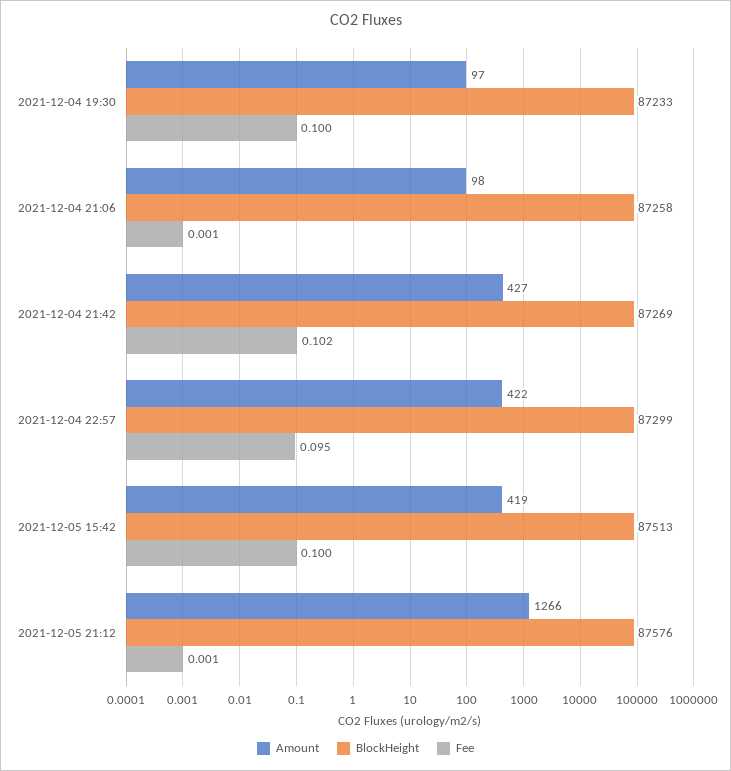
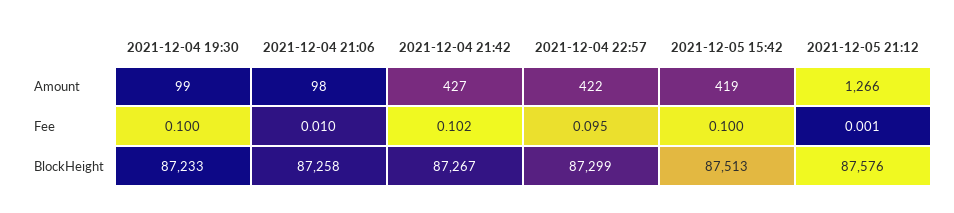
Amount, 2021-12-04 19:30: 97 -> 99
Fee, 2021-12-04 21:06: 0.001 -> 0.01
BlockHeight, 2021-12-04 21:42: 87269 -> 87267

